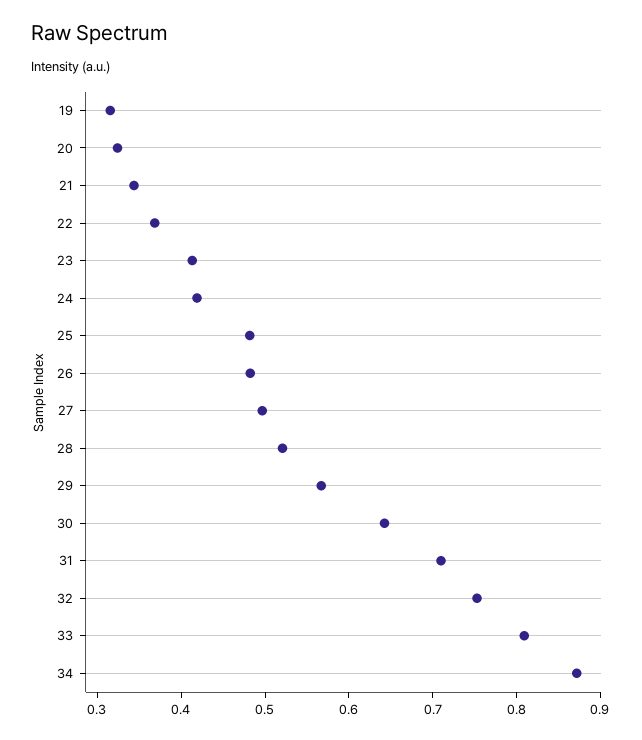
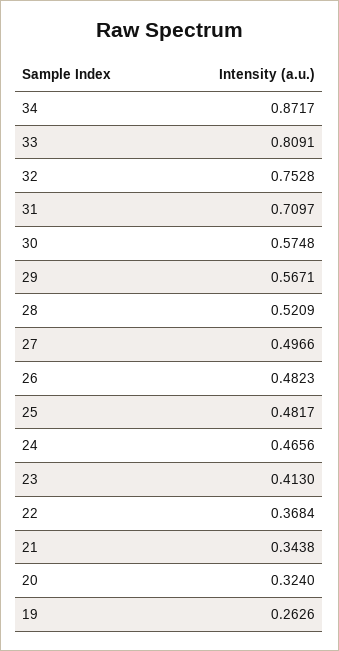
19: 0.32 -> 0.2626
24: 0.42 -> 0.4656
30: 0.64 -> 0.5748

